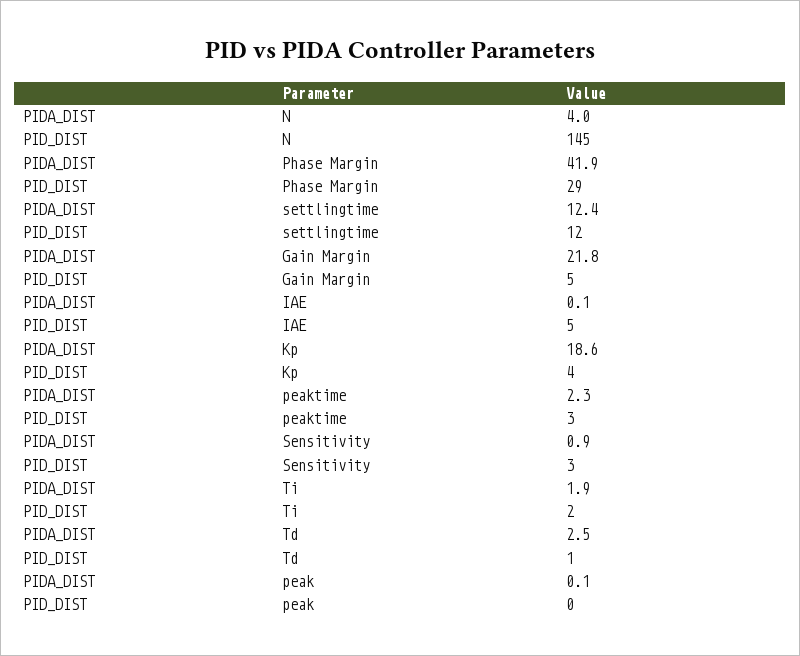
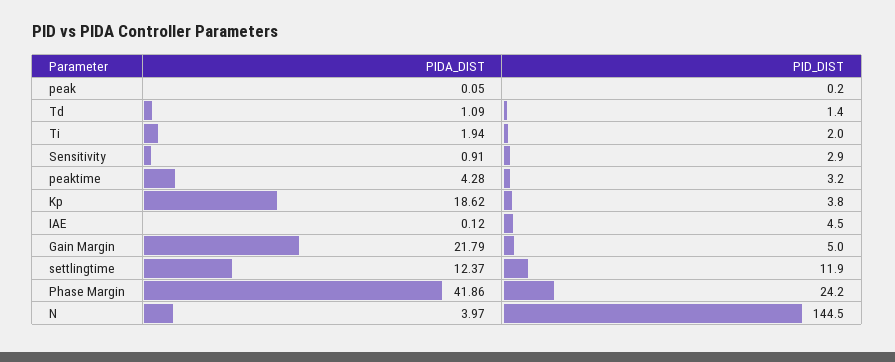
PID_DIST, Phase Margin: 29 -> 24.2
PIDA_DIST, peaktime: 2.3 -> 4.28
PIDA_DIST, Td: 2.5 -> 1.09

